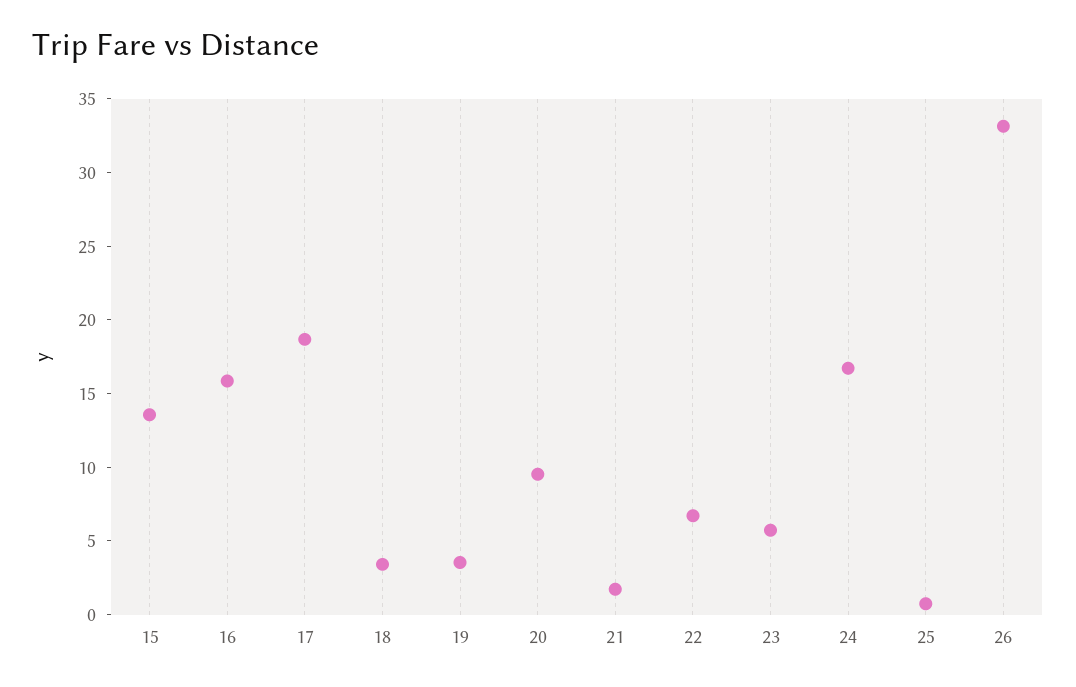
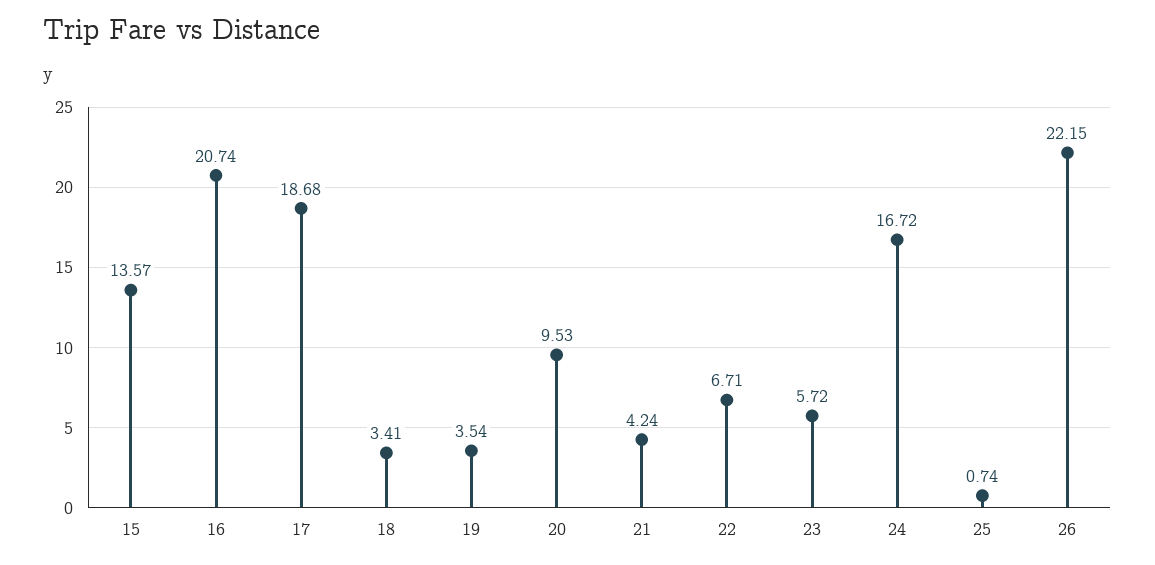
16: 16 -> 20.74
21: 2 -> 4.24
26: 33 -> 22.15

